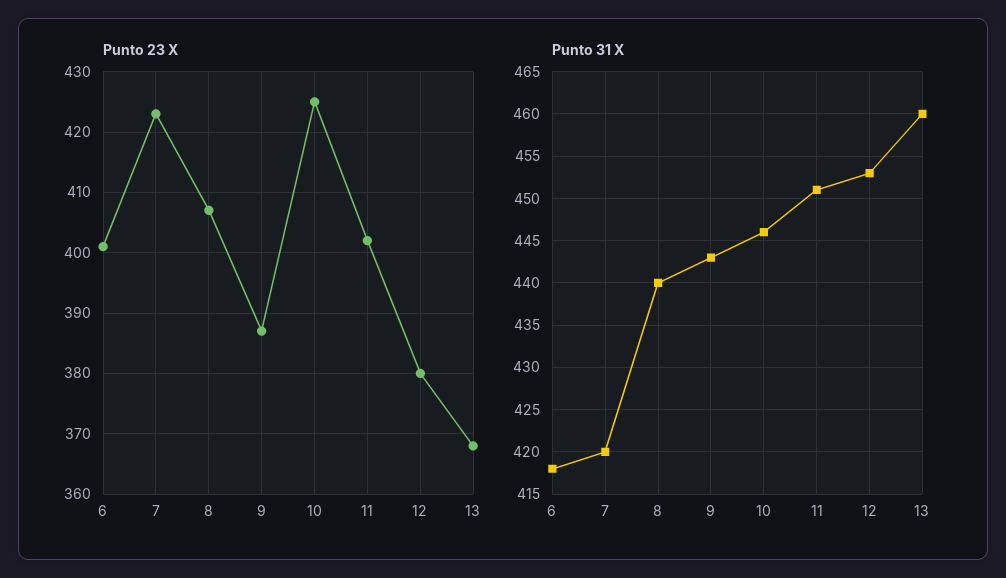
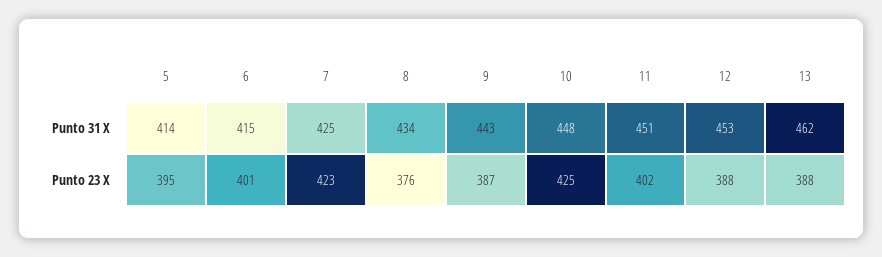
Punto 23 X, 8: 407 -> 376
Punto 23 X, 12: 380 -> 388
Punto 23 X, 13: 368 -> 388
Punto 31 X, 6: 418 -> 415
Punto 31 X, 7: 420 -> 425
Punto 31 X, 8: 440 -> 434
Punto 31 X, 10: 446 -> 448
Punto 31 X, 13: 460 -> 462
Punto 31 X, 5: none -> 414
Punto 23 X, 5: none -> 395

